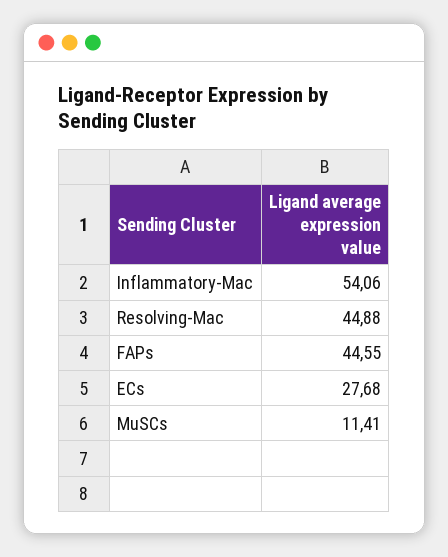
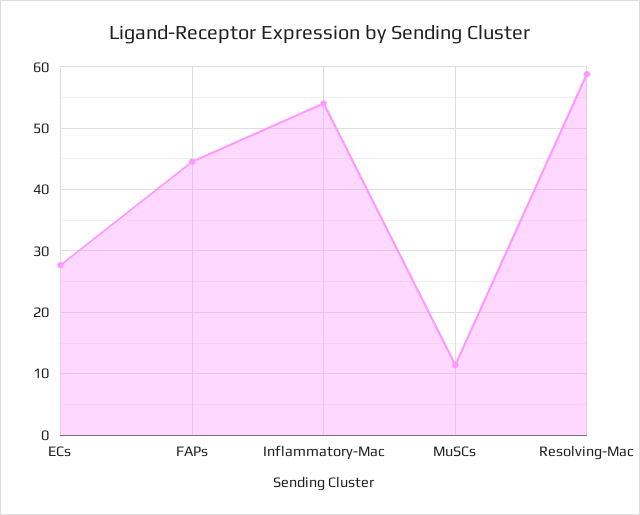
Resolving-Mac: 44.88 -> 59

